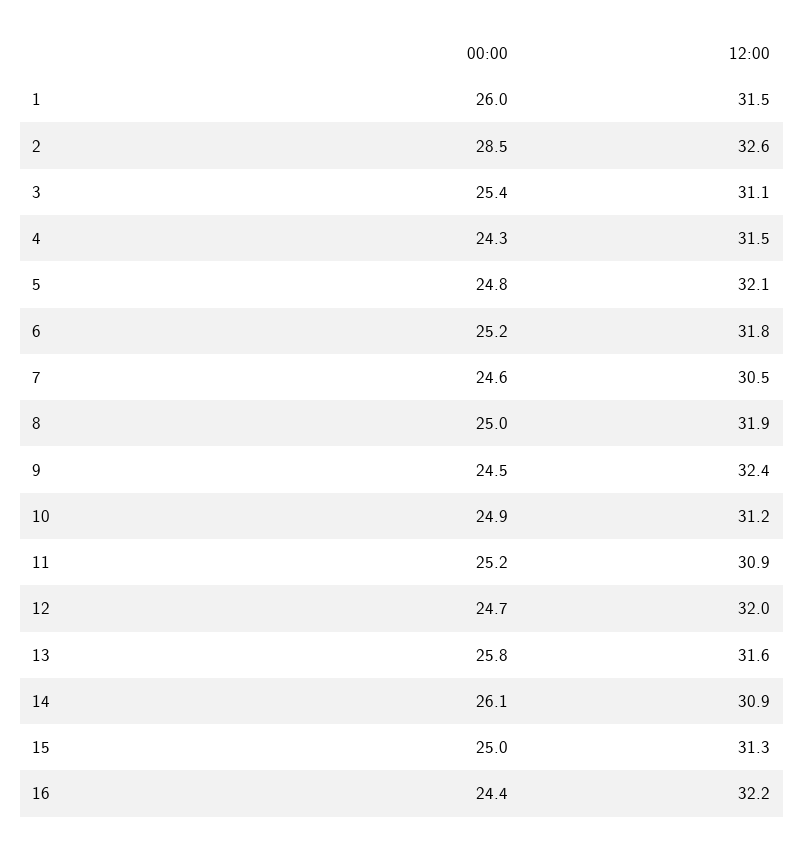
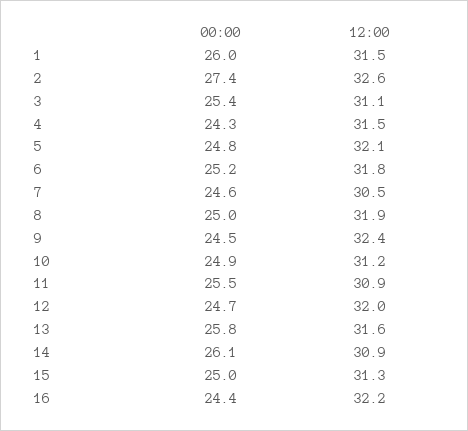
00:00, 2: 28.5 -> 27.4
00:00, 11: 25.2 -> 25.5

